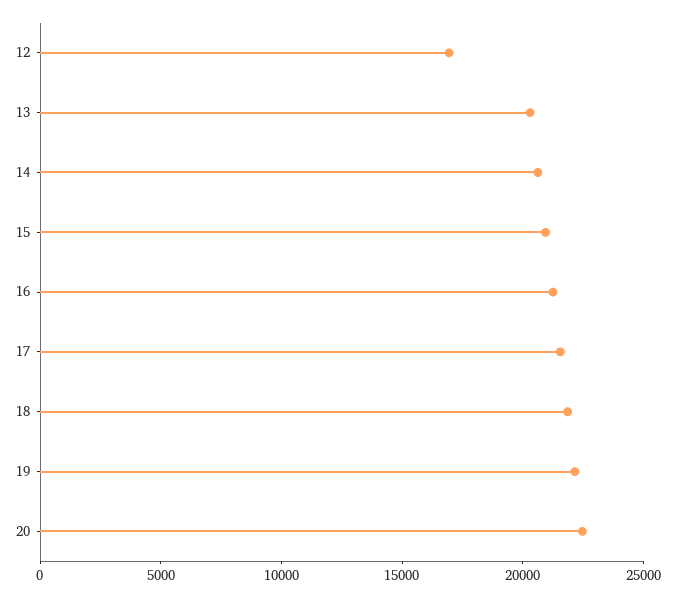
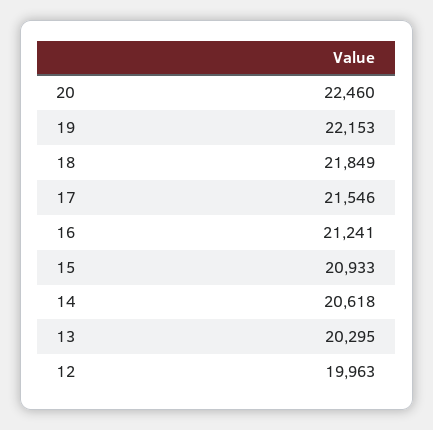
12: 17000 -> 19963

